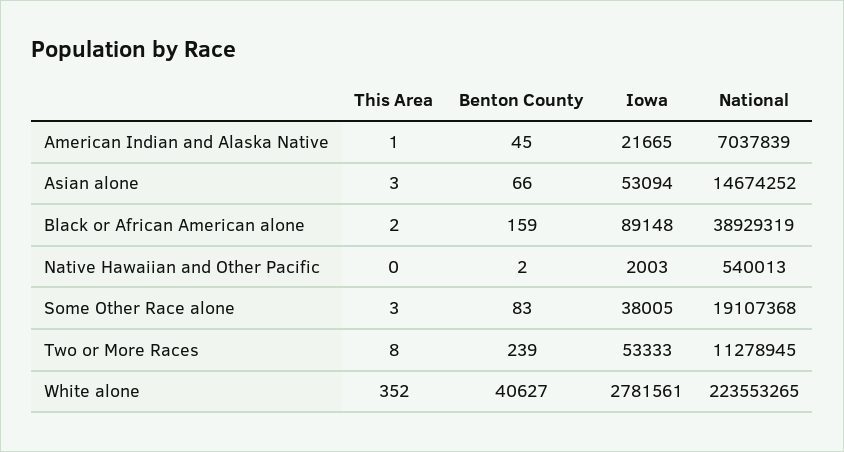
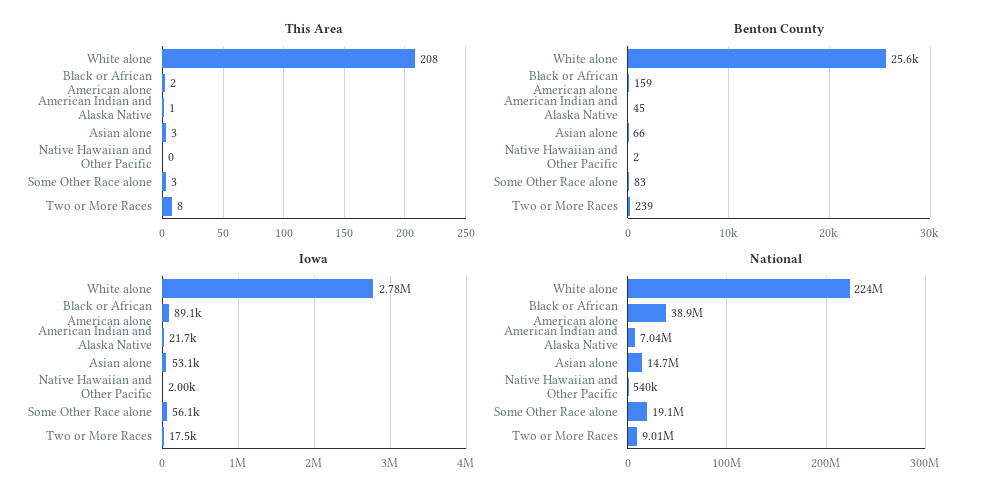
Iowa, Some Other Race alone: 38005 -> 56100
Iowa, Two or More Races: 53333 -> 17500
National, Two or More Races: 11278945 -> 9010000
This Area, White alone: 352 -> 208
Benton County, White alone: 40627 -> 25600

